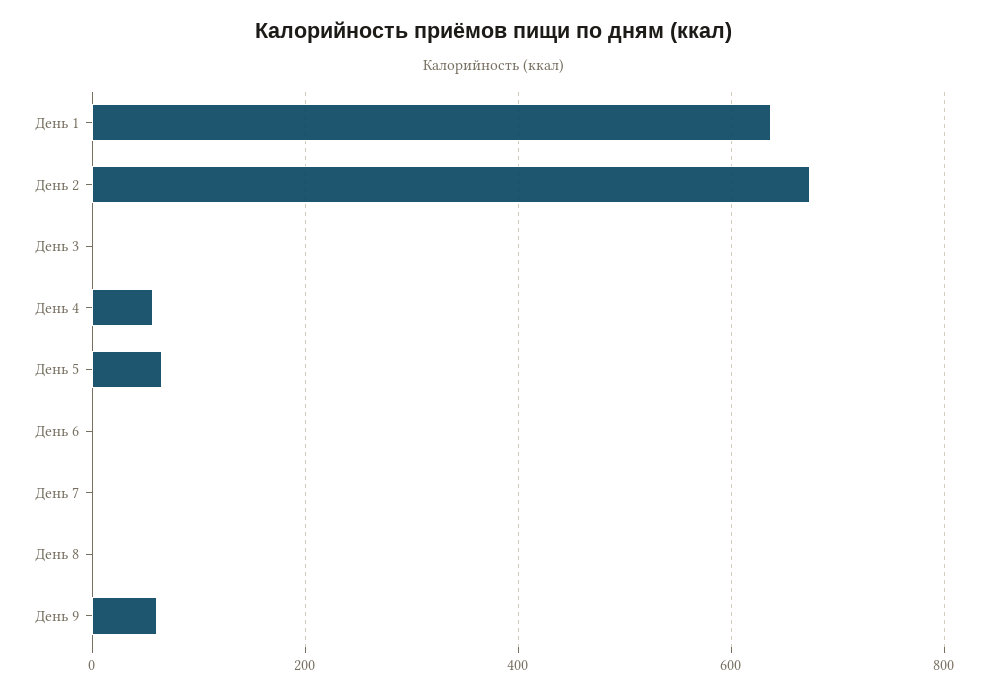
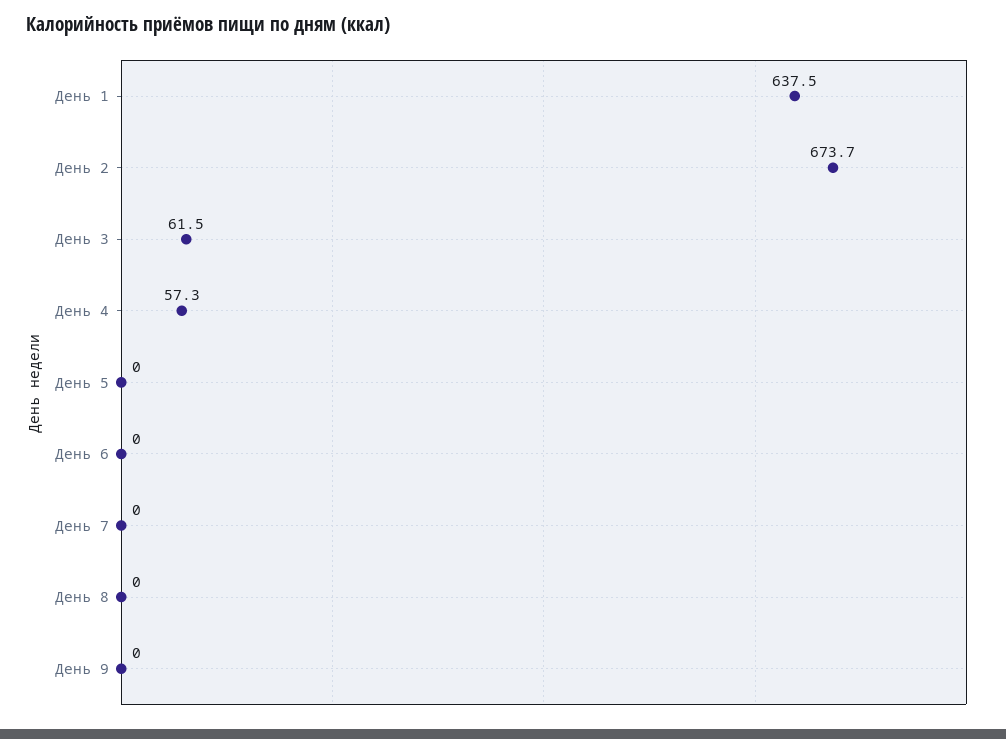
День 3: 0 -> 61.5
День 5: 60 -> 0
День 9: 60 -> 0

